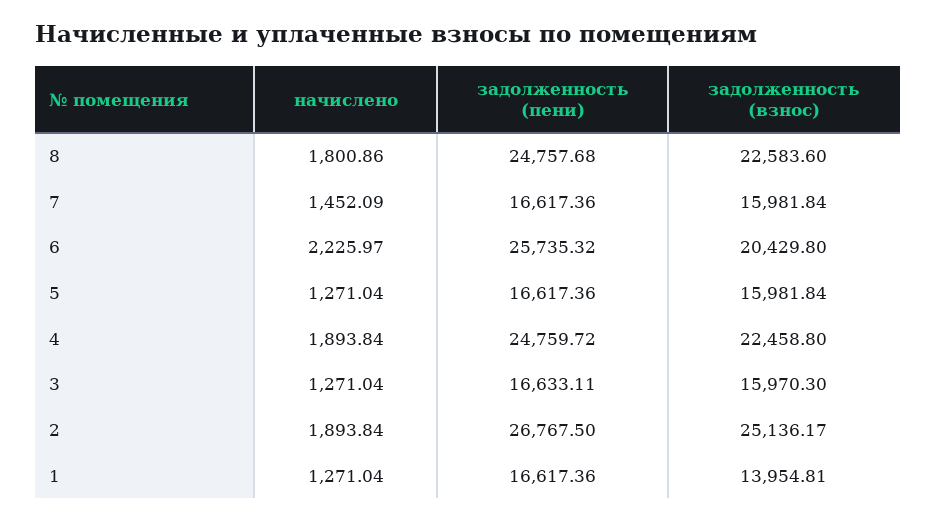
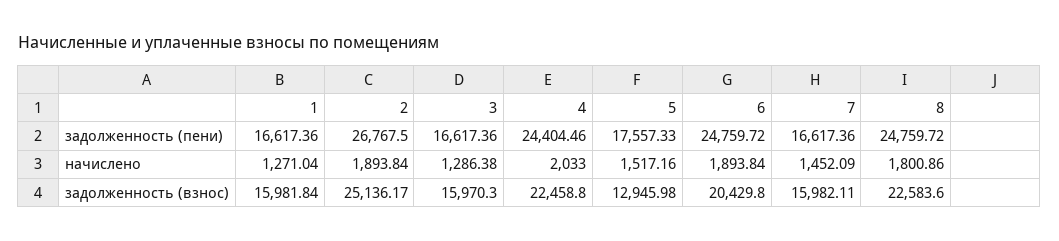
задолженность (пени), 8: 24757.68 -> 24759.72
задолженность (взнос), 7: 15981.84 -> 15982.11
начислено, 6: 2225.97 -> 1893.84
задолженность (пени), 6: 25735.32 -> 24759.72
начислено, 5: 1271.04 -> 1517.16
задолженность (пени), 5: 16617.36 -> 17557.33
задолженность (взнос), 5: 15981.84 -> 12945.98
начислено, 4: 1893.84 -> 2033
задолженность (пени), 4: 24759.72 -> 24404.46
начислено, 3: 1271.04 -> 1286.38
задолженность (пени), 3: 16633.11 -> 16617.36
задолженность (взнос), 1: 13954.81 -> 15981.84

